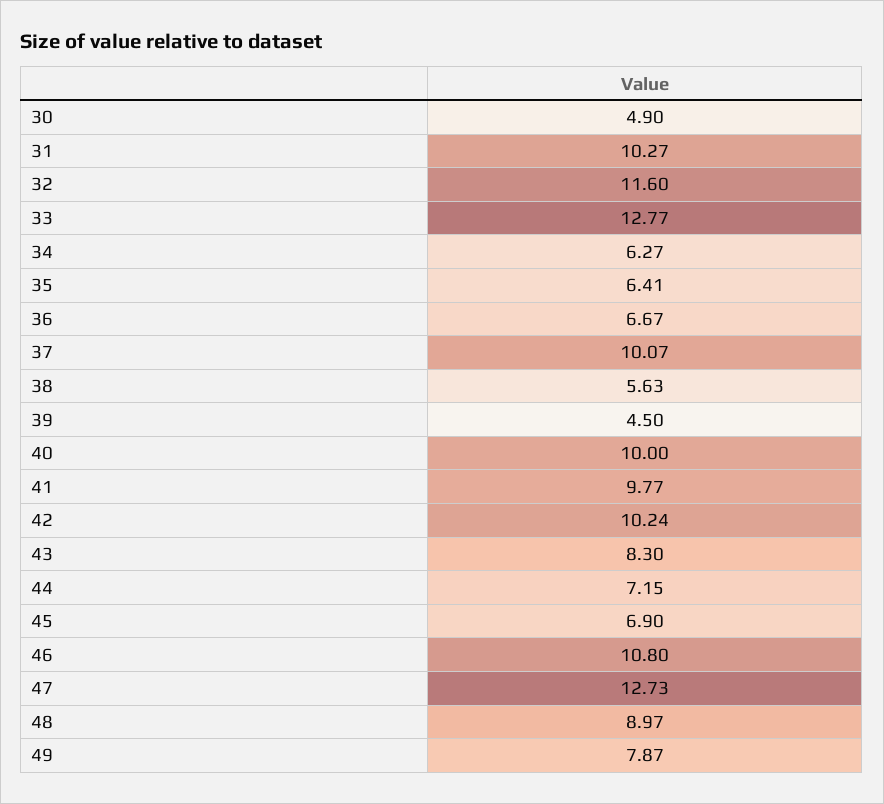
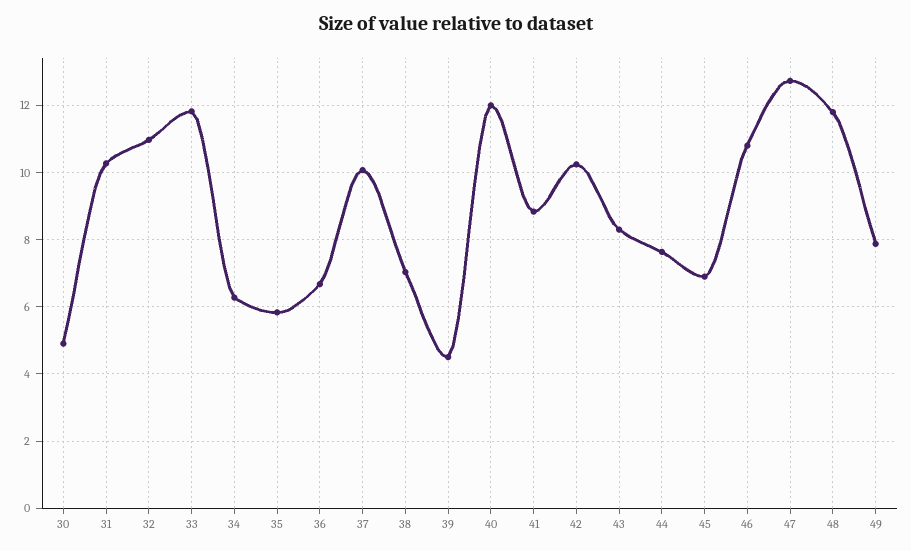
32: 11.6 -> 11
33: 12.77 -> 11.8
35: 6.41 -> 5.8
38: 5.63 -> 7
40: 10 -> 12
41: 9.77 -> 8.8
44: 7.15 -> 7.6
48: 8.97 -> 11.8

